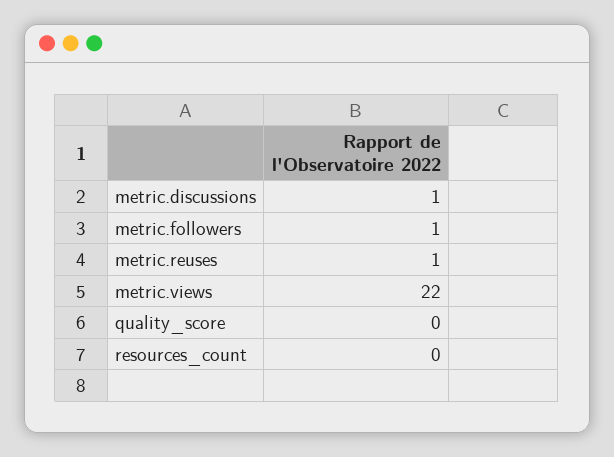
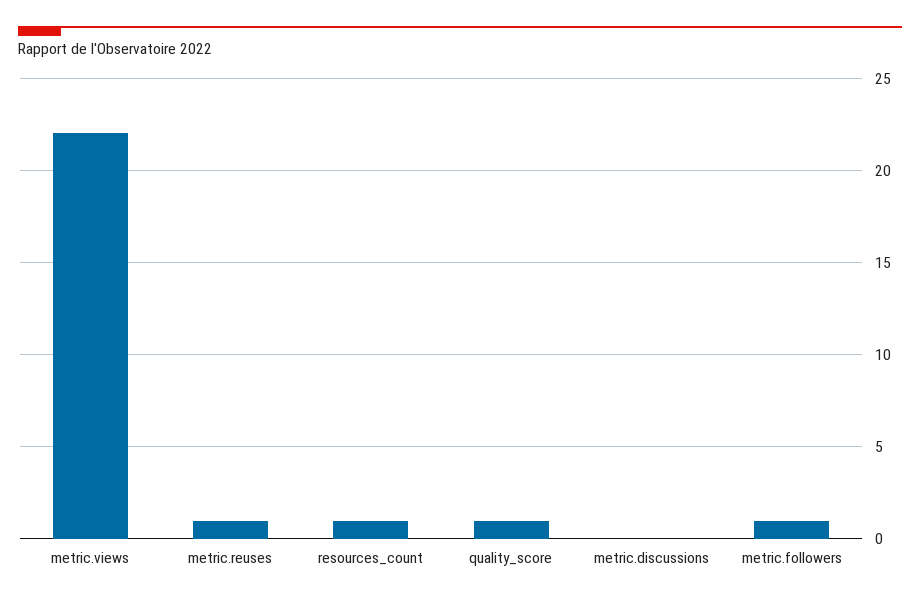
metric.discussions: 1 -> 0
quality_score: 0 -> 1
resources_count: 0 -> 1

